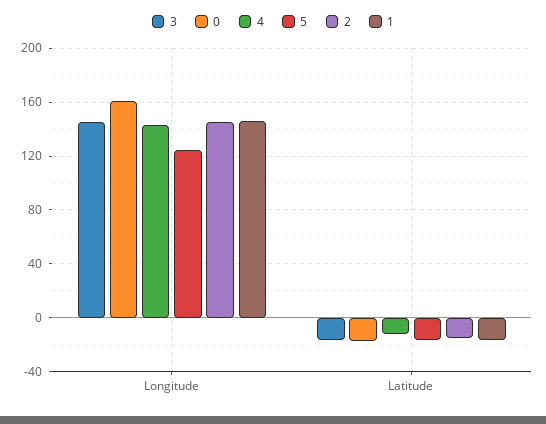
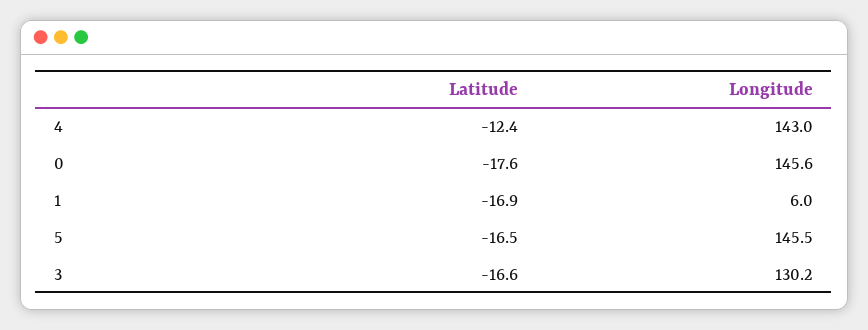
3, Longitude: 145 -> 130.2
0, Longitude: 160 -> 145.6
5, Longitude: 125 -> 145.5
2, Longitude: 145 -> none
1, Longitude: 145 -> 6
2, Latitude: -15 -> none

